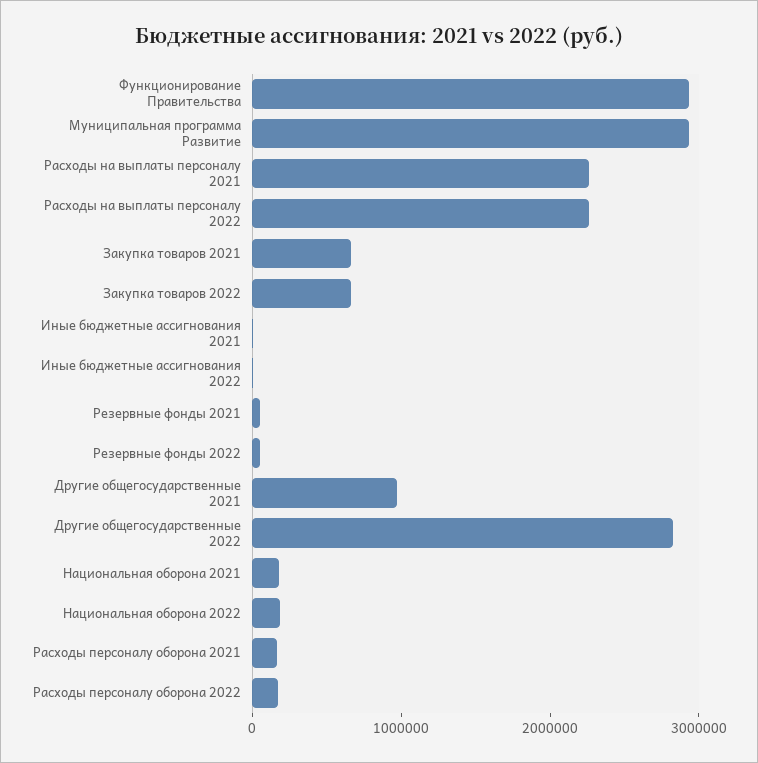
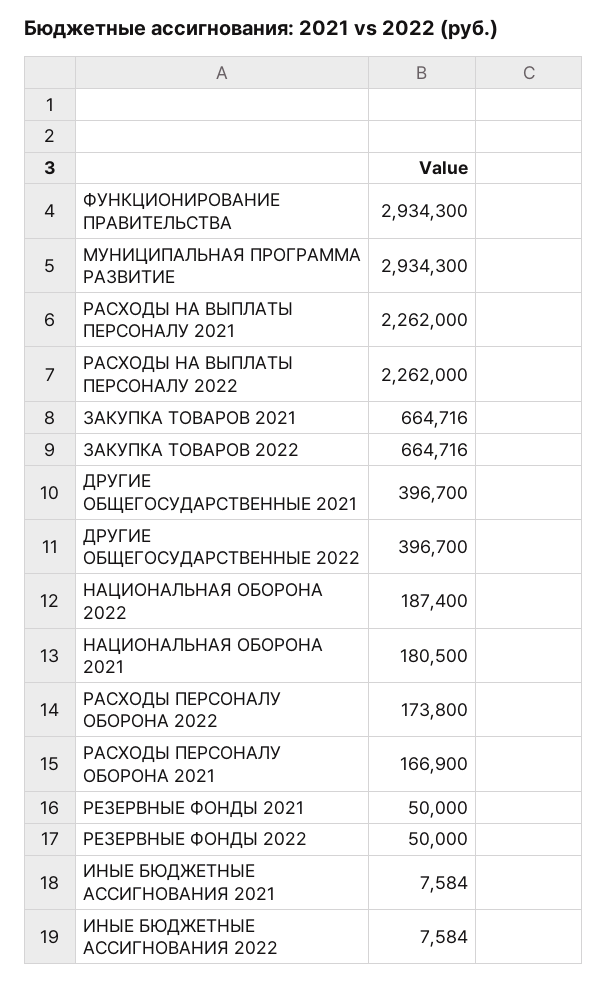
Другие общегосударственные 2021: 1000000 -> 396700
Другие общегосударственные 2022: 2800000 -> 396700

